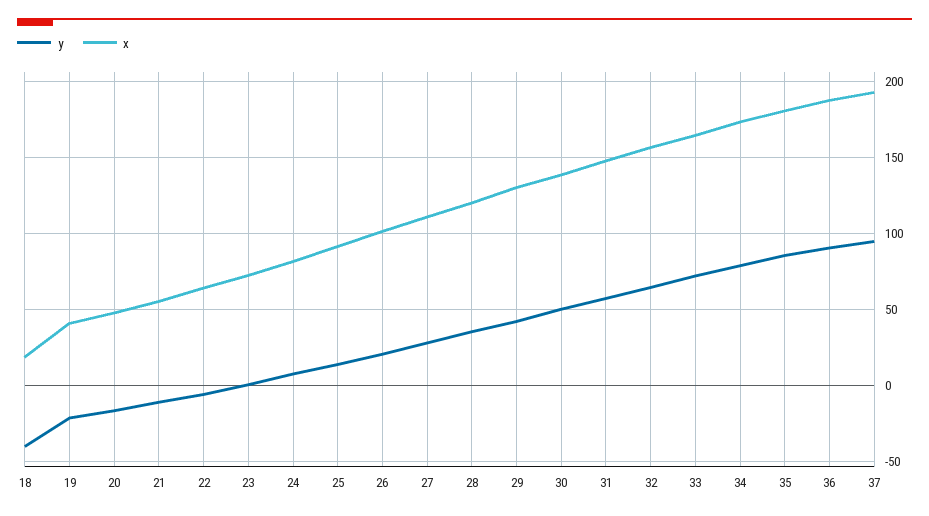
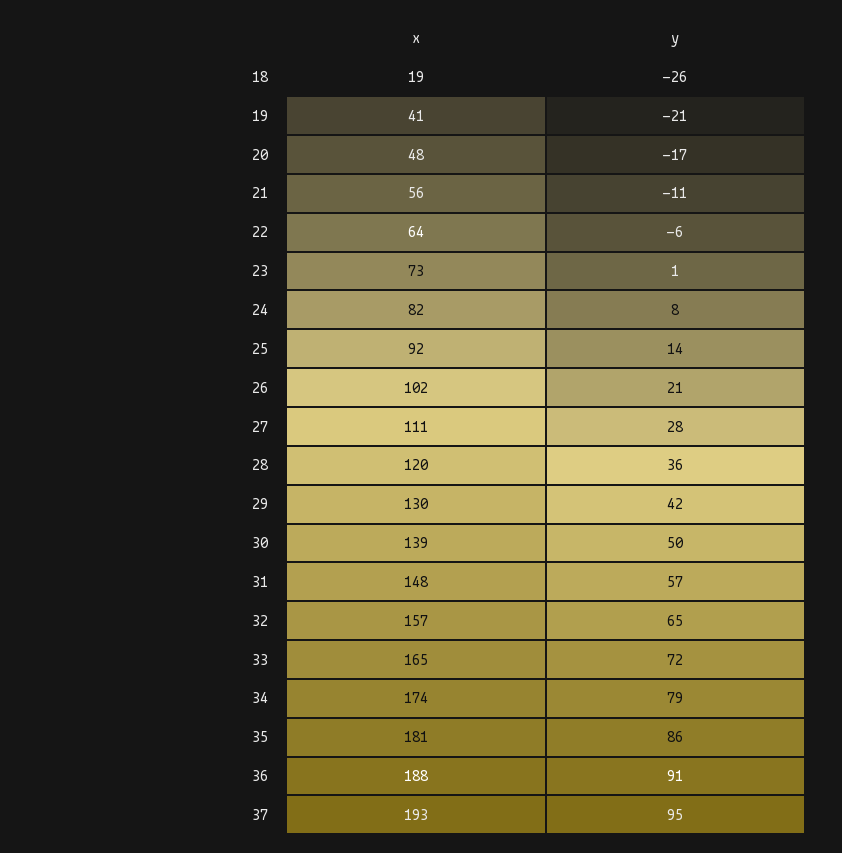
y, 18: -40 -> -26

